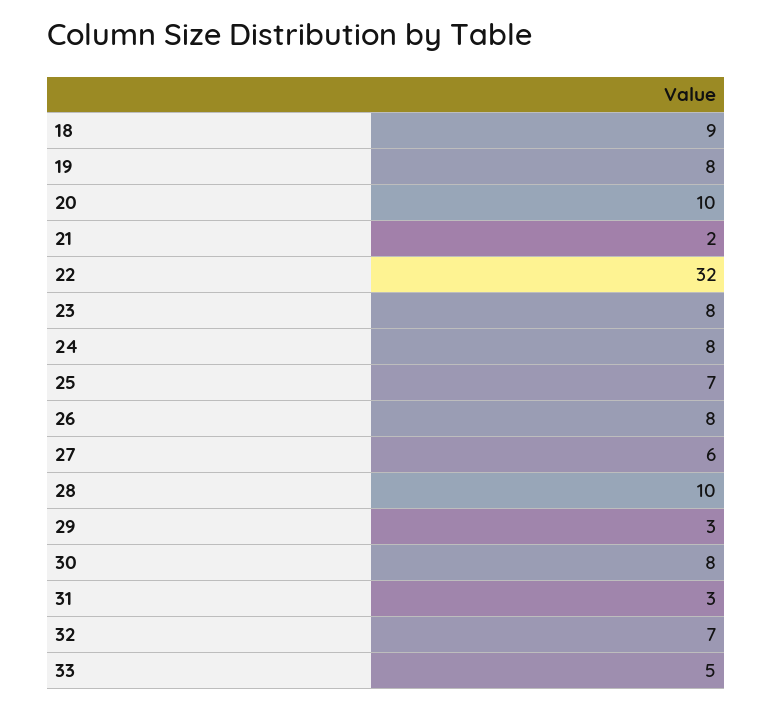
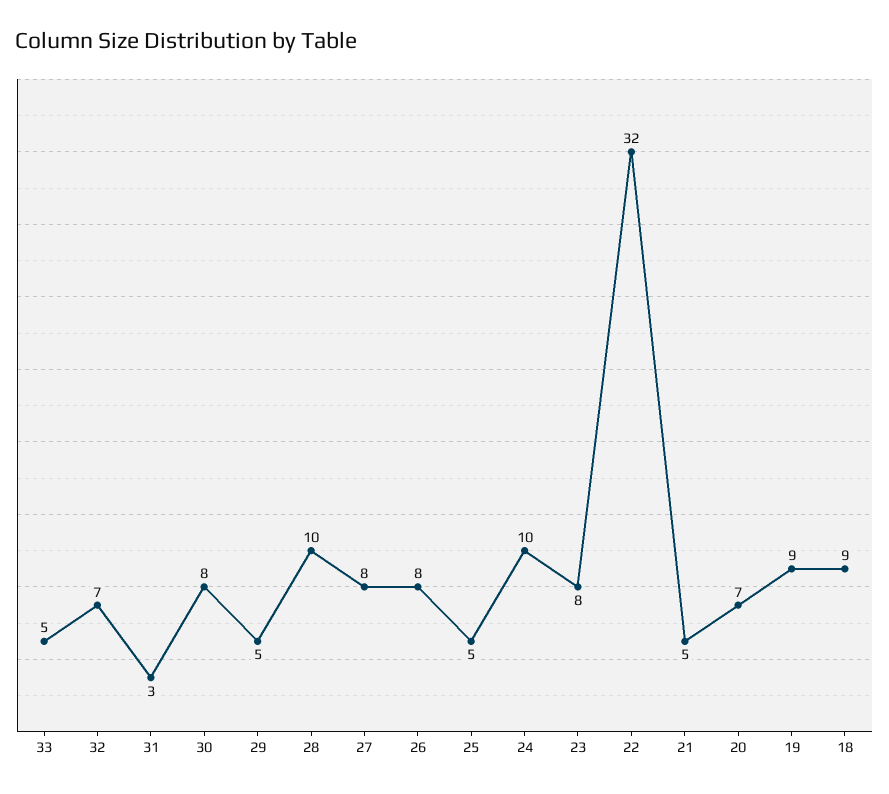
19: 8 -> 9
20: 10 -> 7
21: 2 -> 5
24: 8 -> 10
25: 7 -> 5
27: 6 -> 8
29: 3 -> 5

